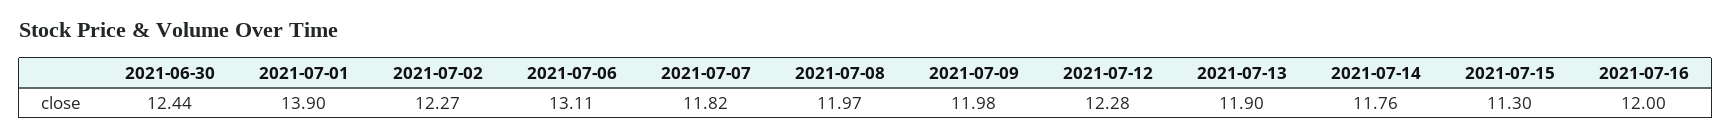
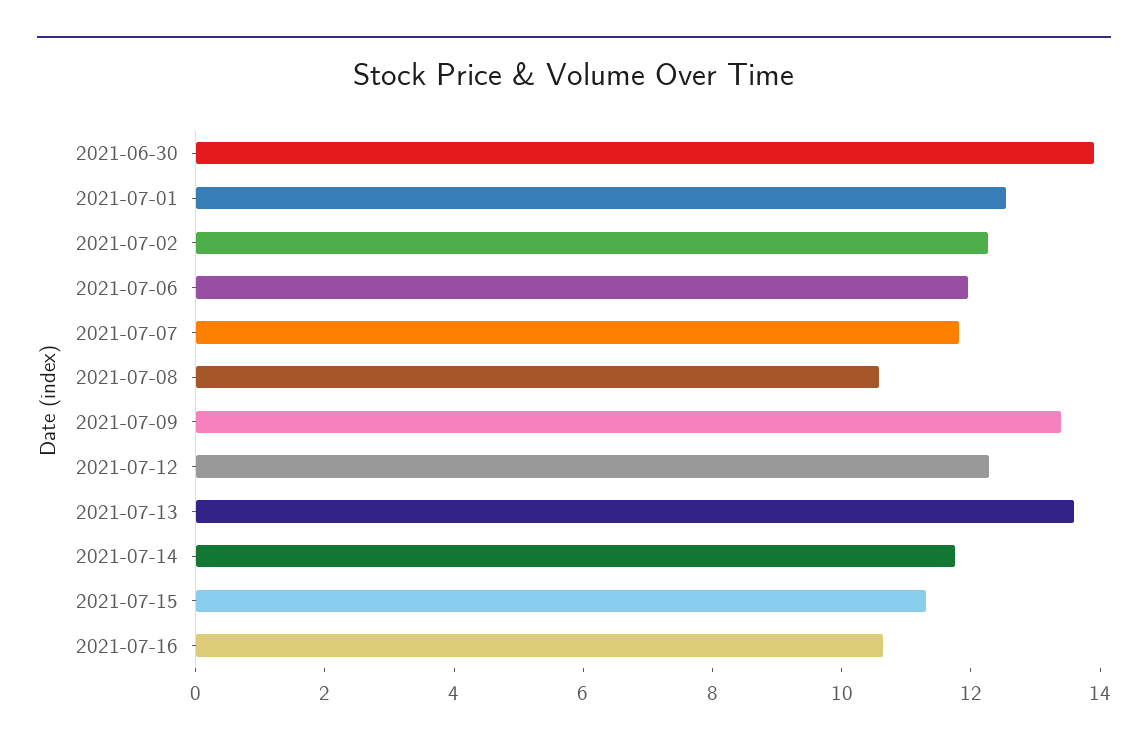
2021-06-30: 12.44 -> 14
2021-07-01: 13.9 -> 12.5
2021-07-06: 13.11 -> 12
2021-07-08: 11.97 -> 10.5
2021-07-09: 11.98 -> 13.5
2021-07-13: 11.9 -> 13.5
2021-07-16: 12 -> 10.5

